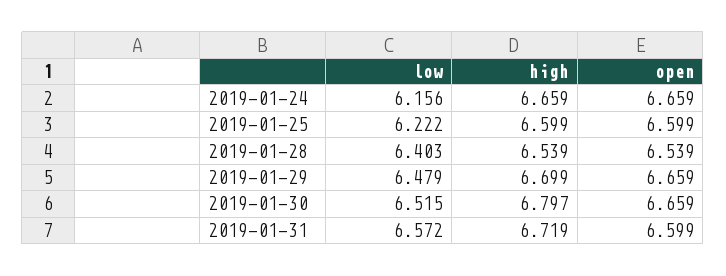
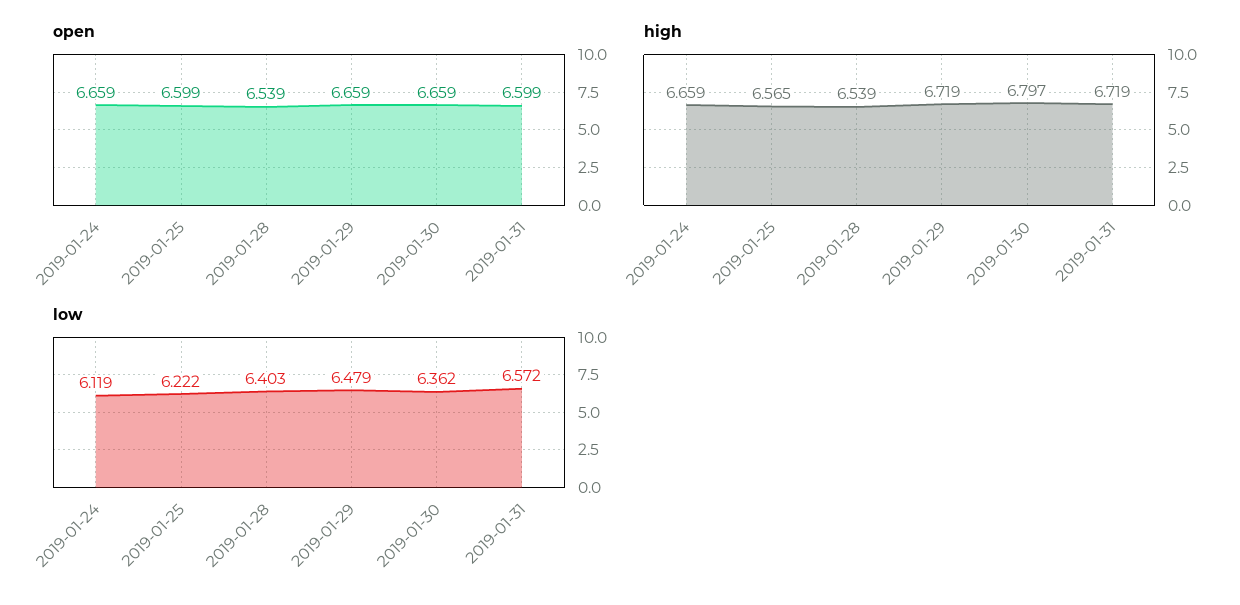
low, 2019-01-24: 6.156 -> 6.119
high, 2019-01-25: 6.599 -> 6.565
high, 2019-01-29: 6.699 -> 6.719
low, 2019-01-30: 6.515 -> 6.362

